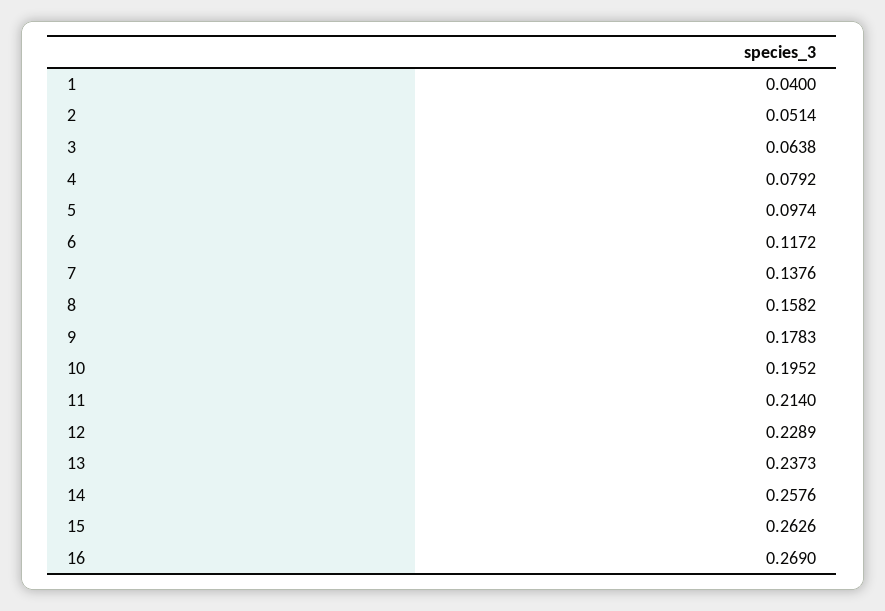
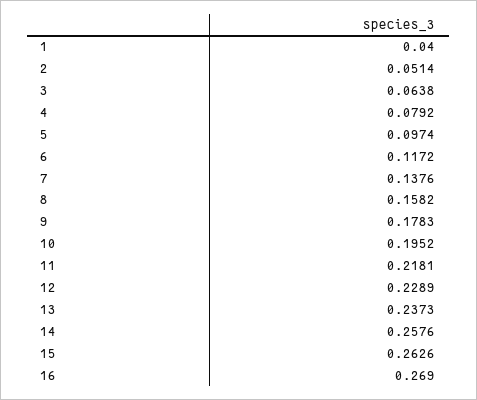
11: 0.214 -> 0.2181

